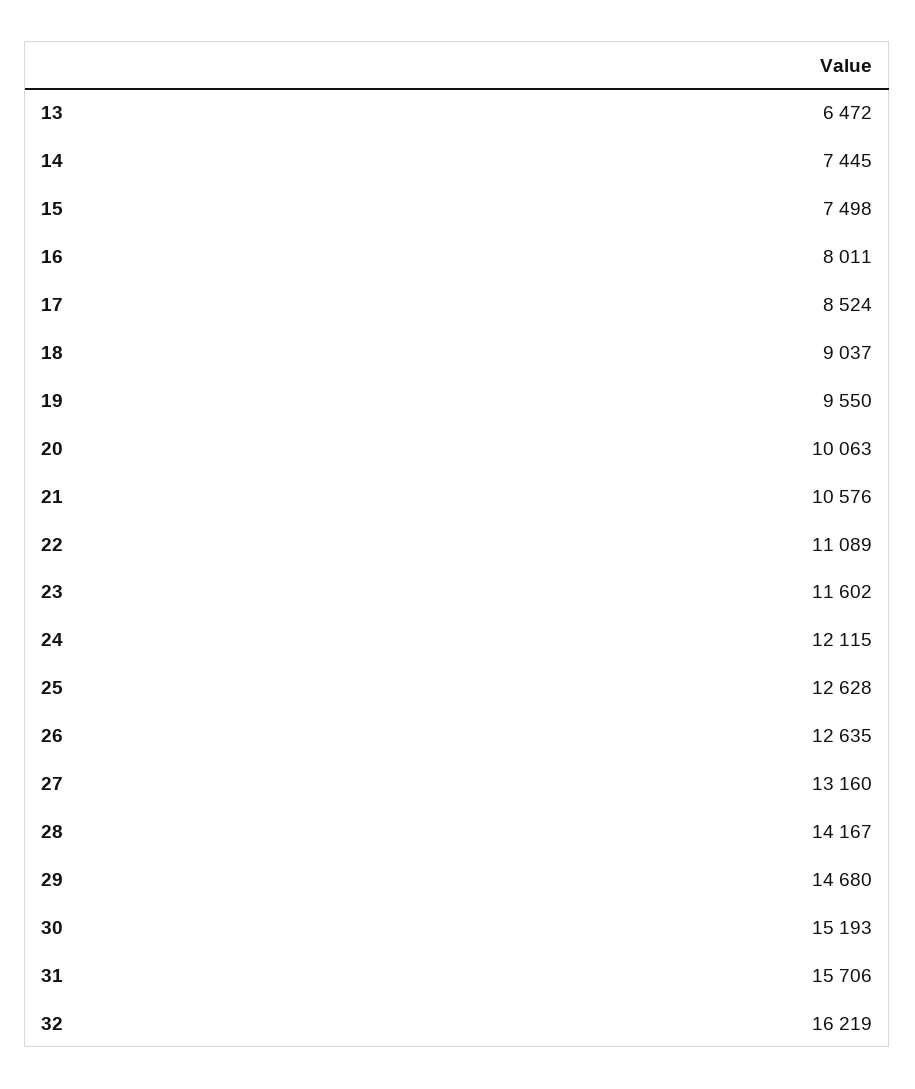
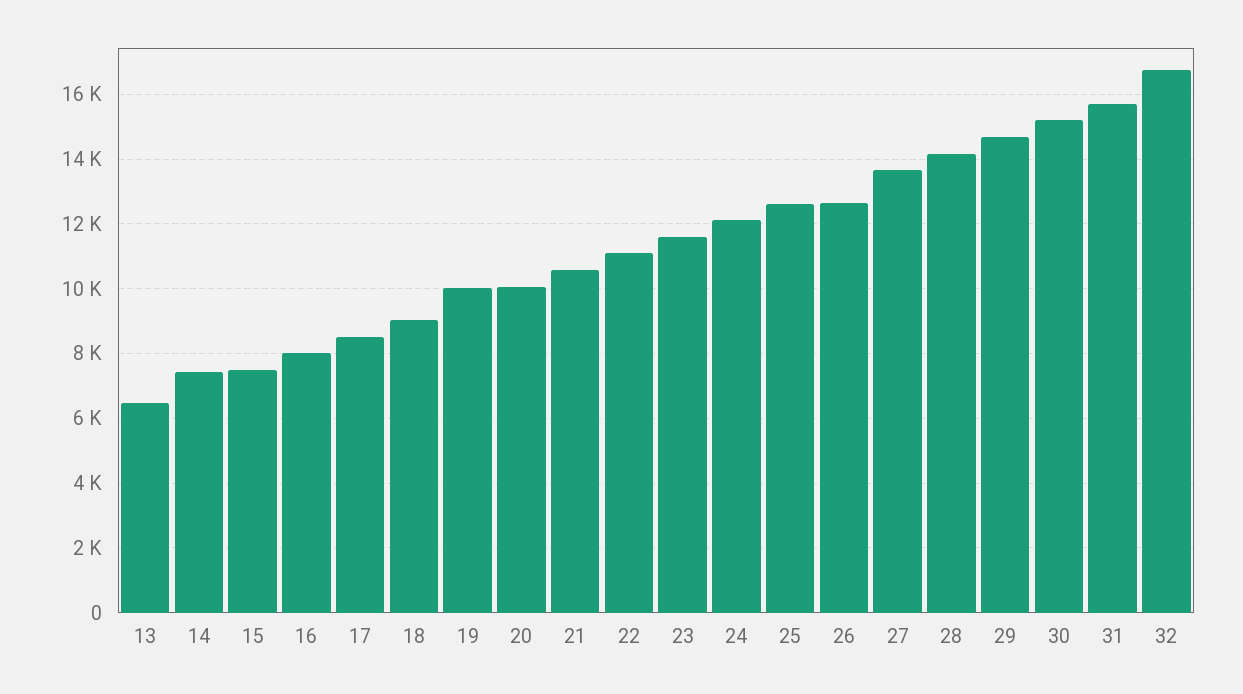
19: 9550 -> 10000
27: 13160 -> 13600
32: 16219 -> 16800

